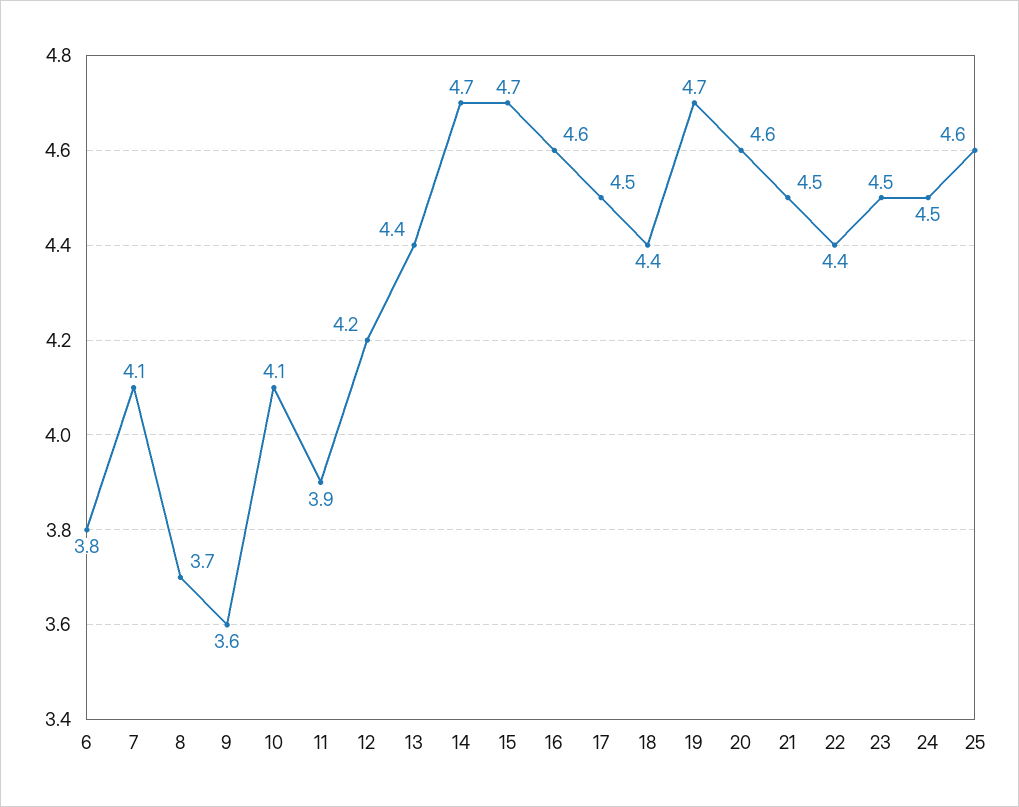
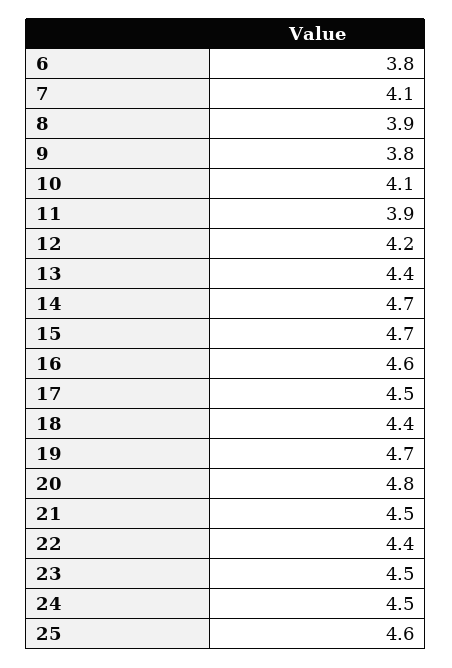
8: 3.7 -> 3.9
9: 3.6 -> 3.8
20: 4.6 -> 4.8

